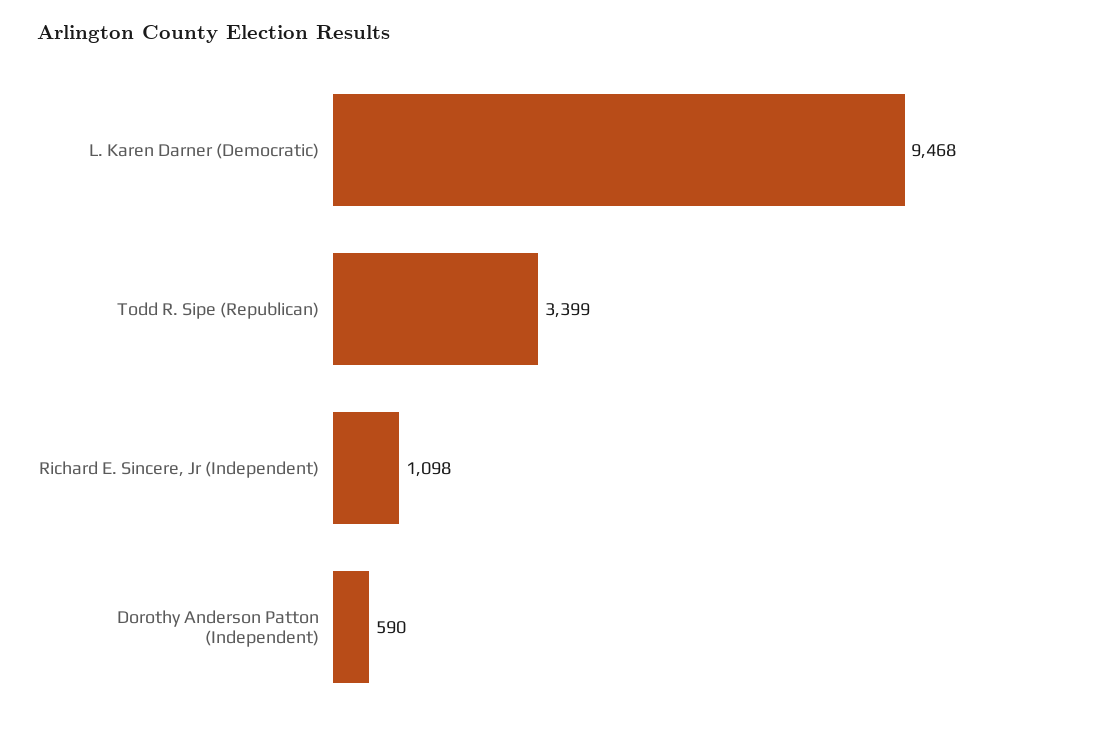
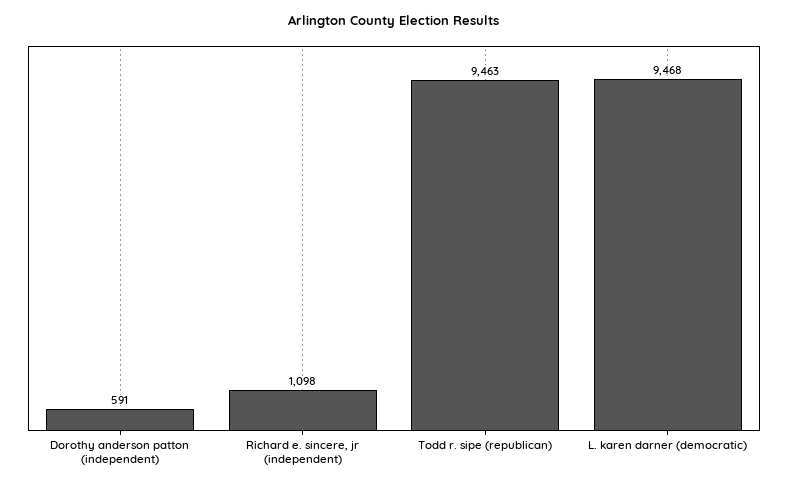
Todd R. Sipe (Republican): 3399 -> 9463
Dorothy Anderson Patton (Independent): 590 -> 591

